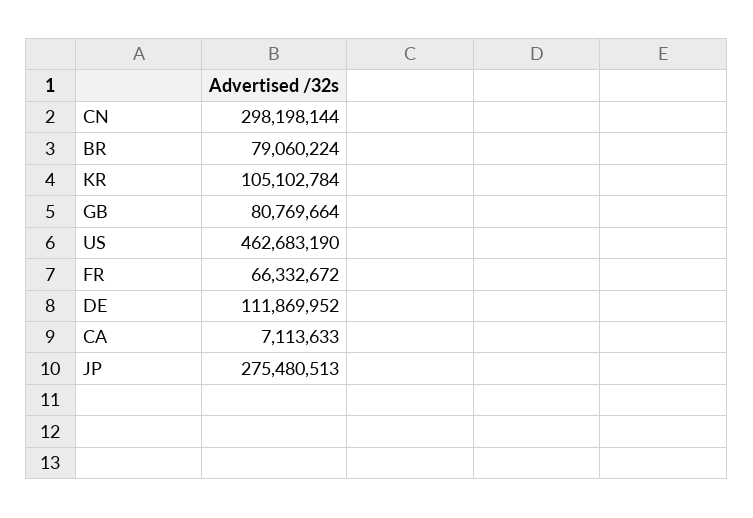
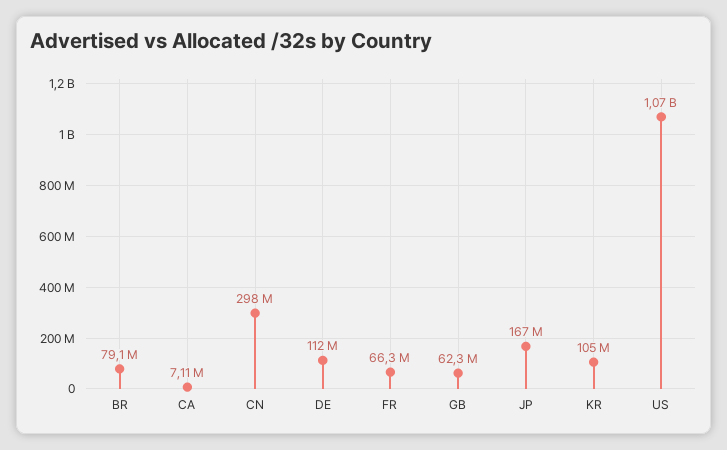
GB: 80769664 -> 62300000
US: 462683190 -> 1070000000
JP: 275480513 -> 167000000

